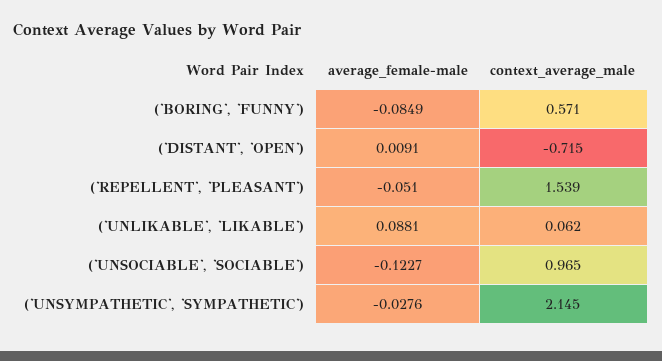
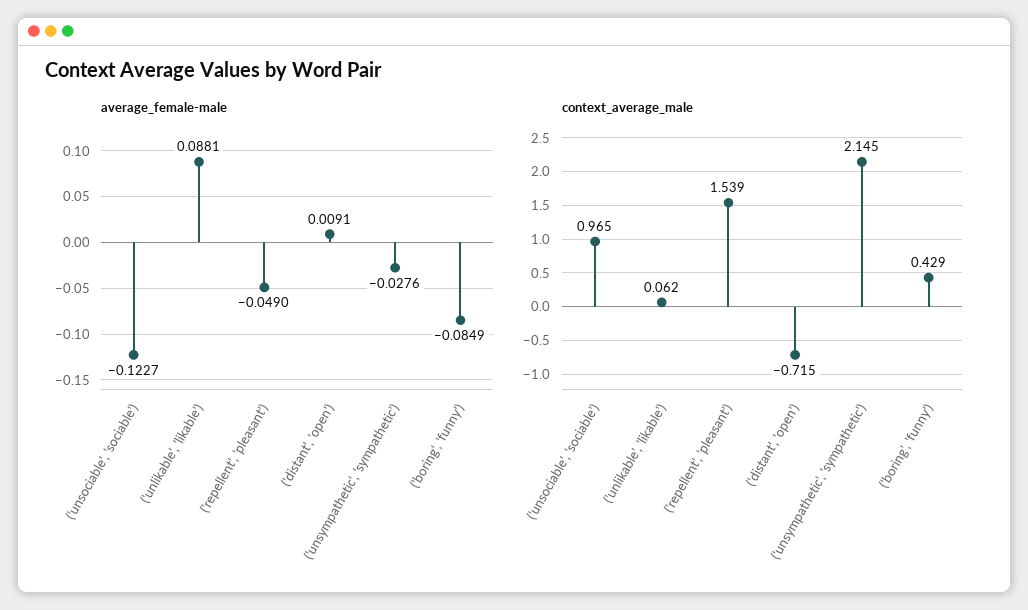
context_average_male, ('BORING', 'FUNNY'): 0.571 -> 0.429
average_female-male, ('REPELLENT', 'PLEASANT'): -0.051 -> -0.049

